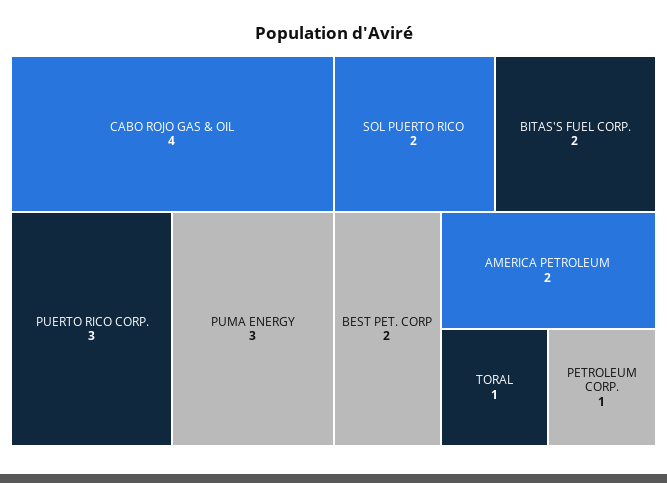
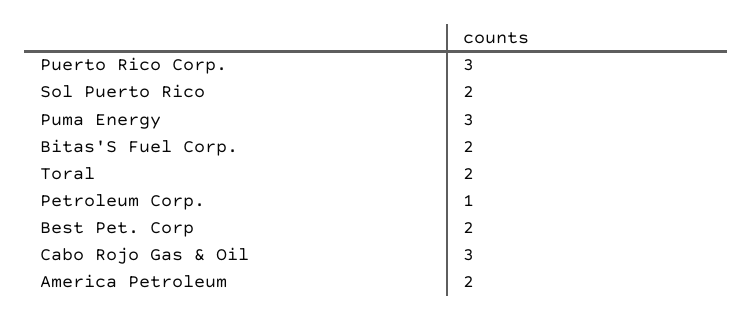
CABO ROJO GAS & OIL: 4 -> 3
TORAL: 1 -> 2

